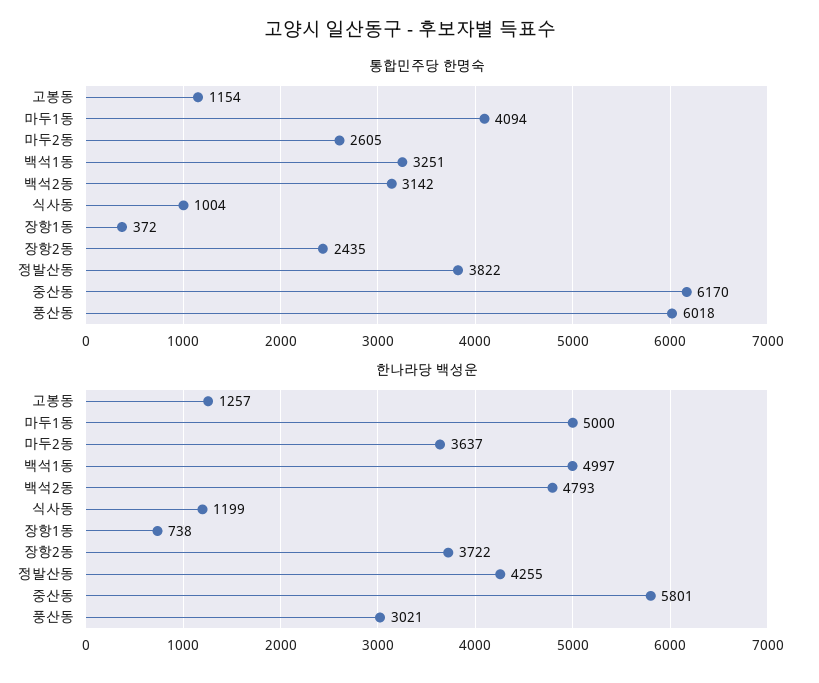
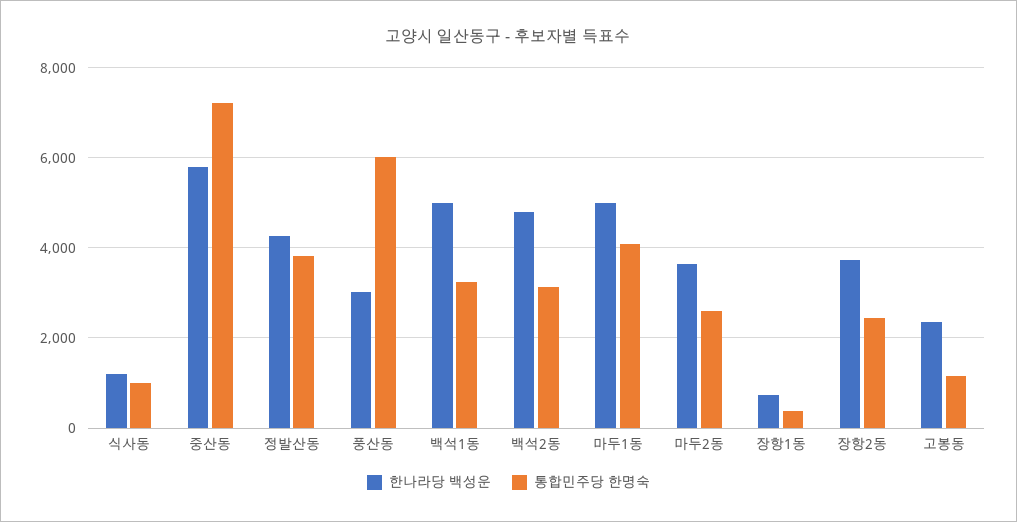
통합민주당 한명숙, 중산동: 6170 -> 7200
한나라당 백성운, 고봉동: 1257 -> 2400

